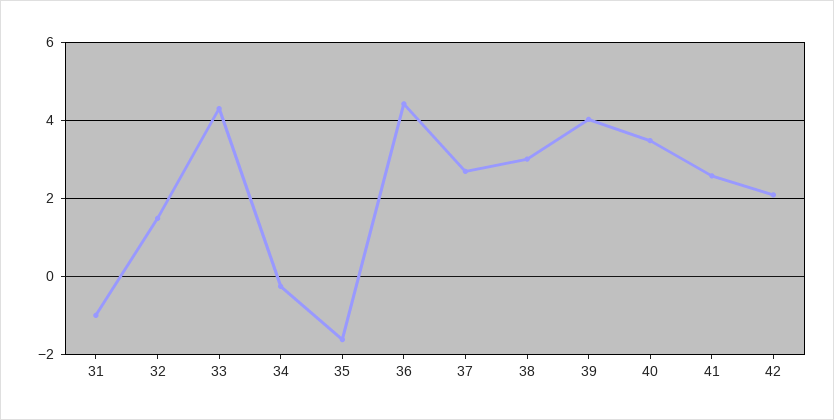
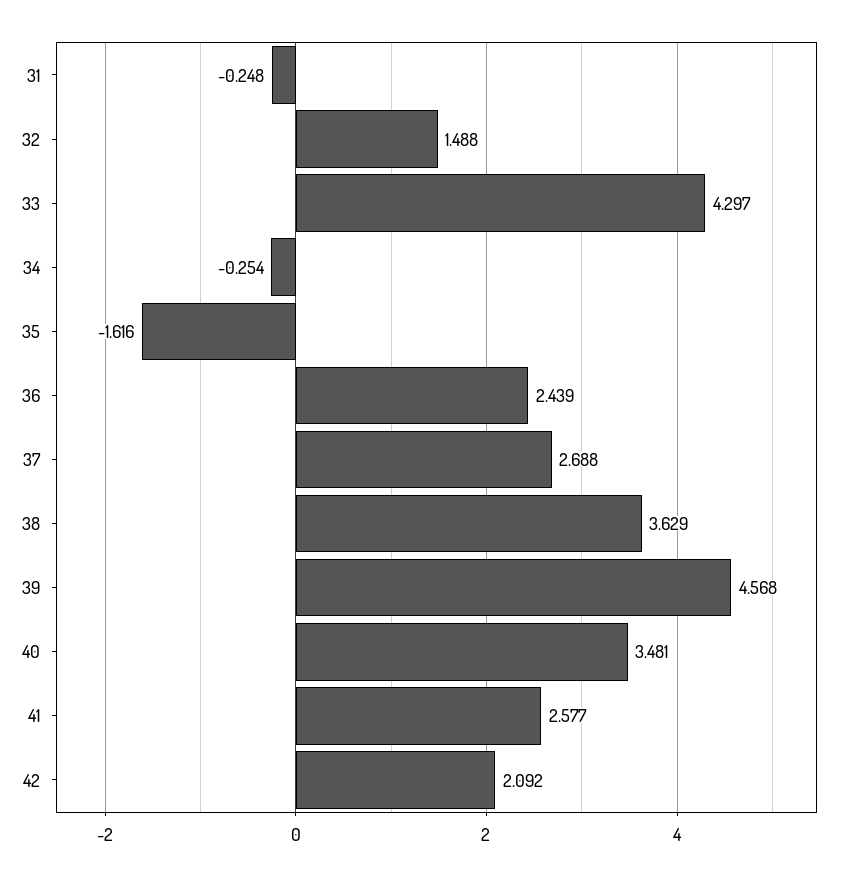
31: -1 -> -0.248
36: 4.4 -> 2.439
38: 3 -> 3.629
39: 4 -> 4.568

